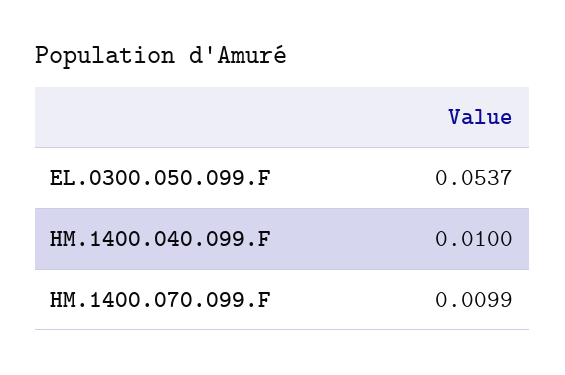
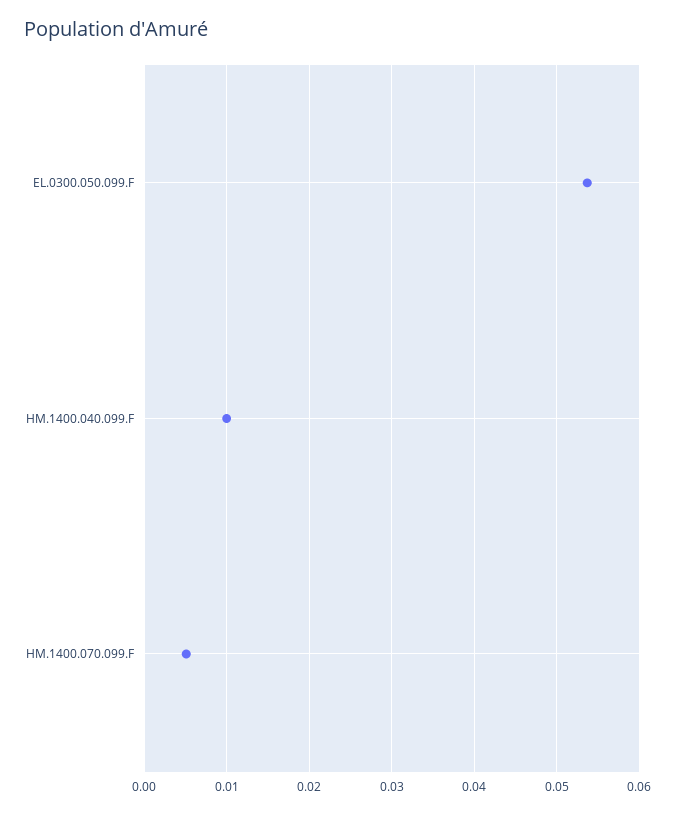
HM.1400.070.099.F: 0.0099 -> 0.005

